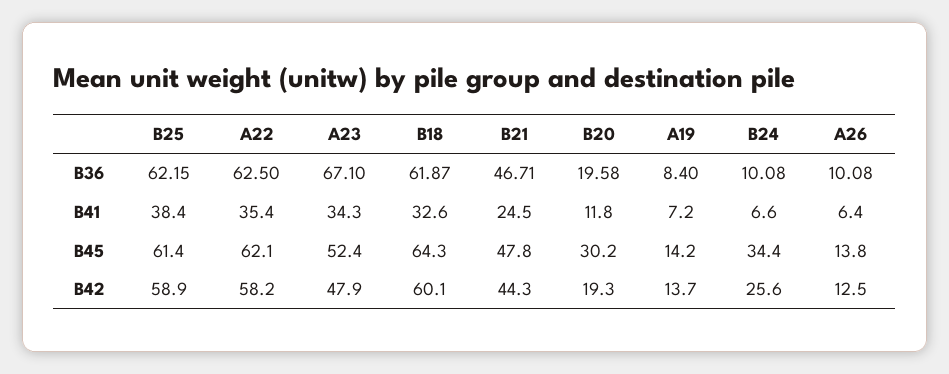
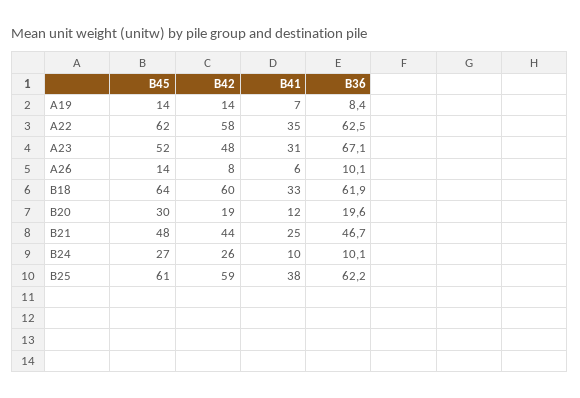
A23, B41: 34.3 -> 31
B24, B41: 6.6 -> 10
B24, B45: 34.4 -> 27
A26, B42: 12.5 -> 8

